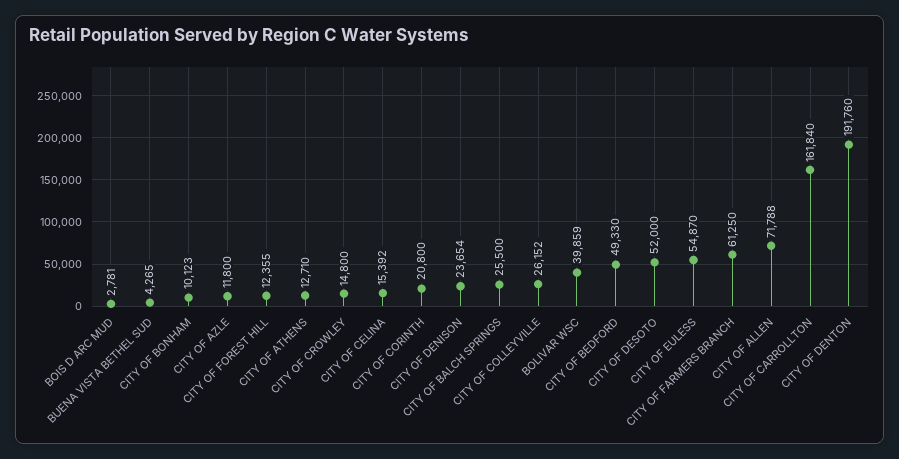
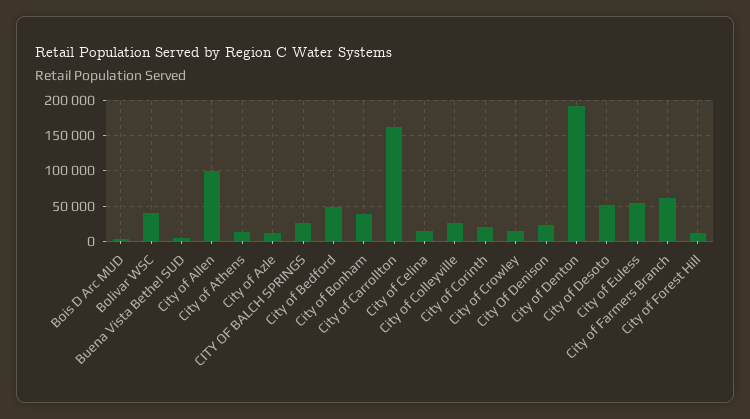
CITY OF BONHAM: 10123 -> 40000
CITY OF ALLEN: 71788 -> 100000

